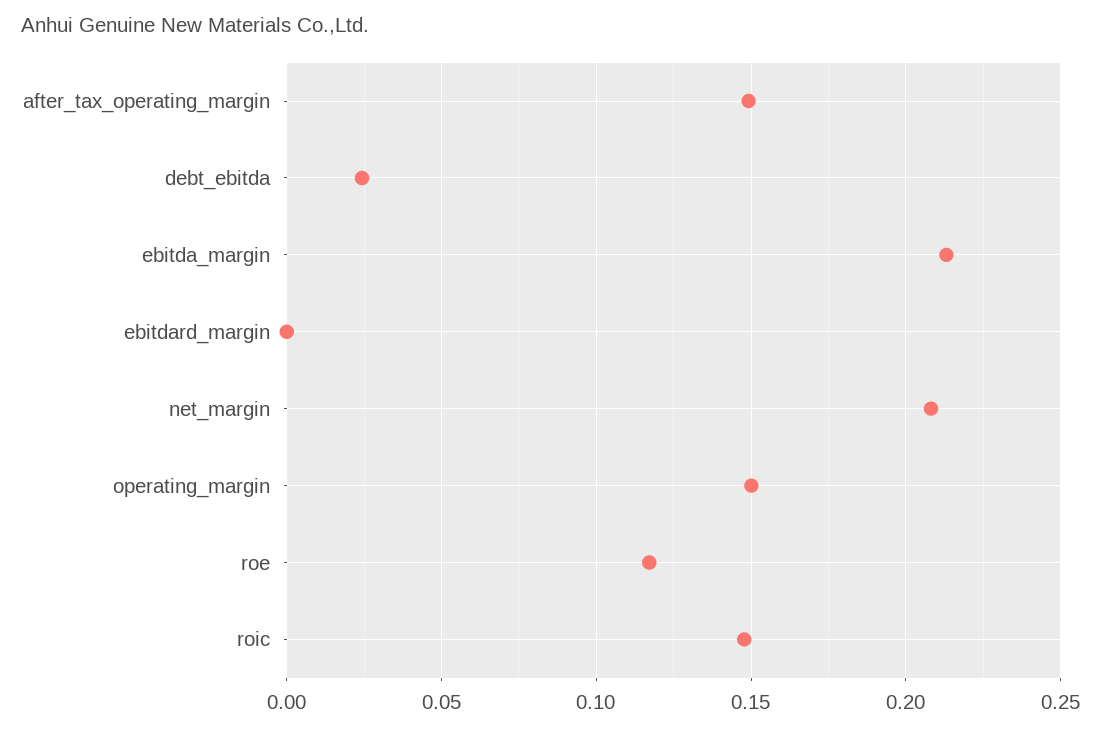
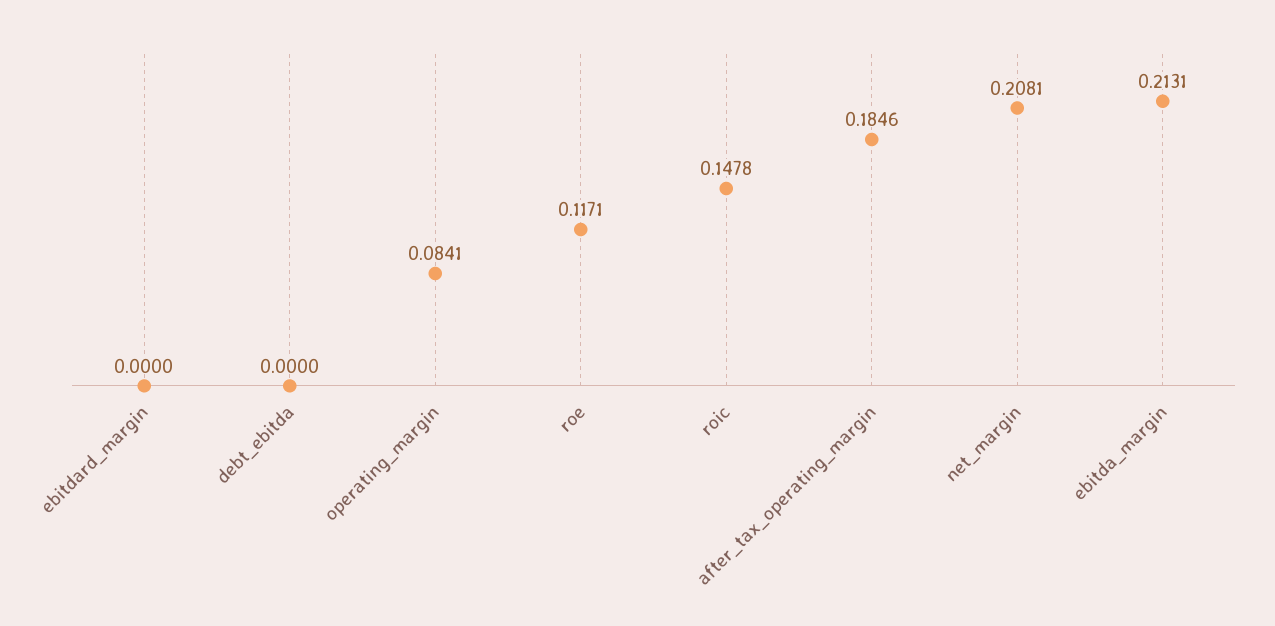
after_tax_operating_margin: 0.15 -> 0.1846
debt_ebitda: 0.025 -> 0
operating_margin: 0.15 -> 0.0841

